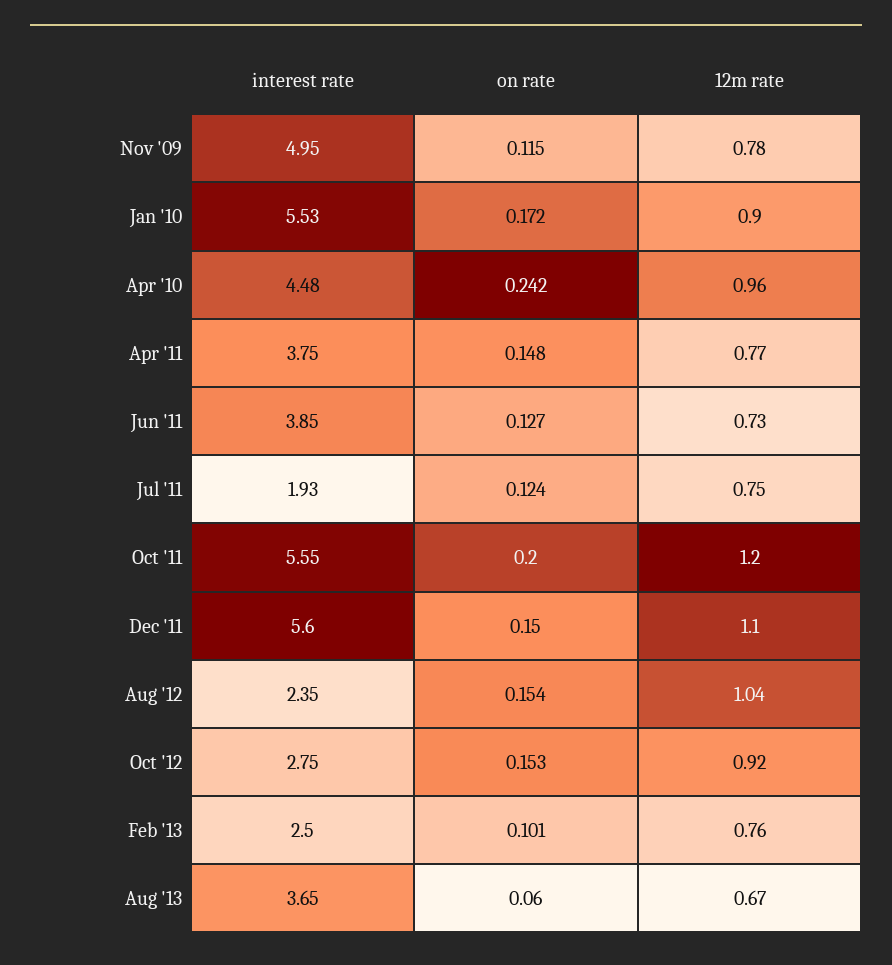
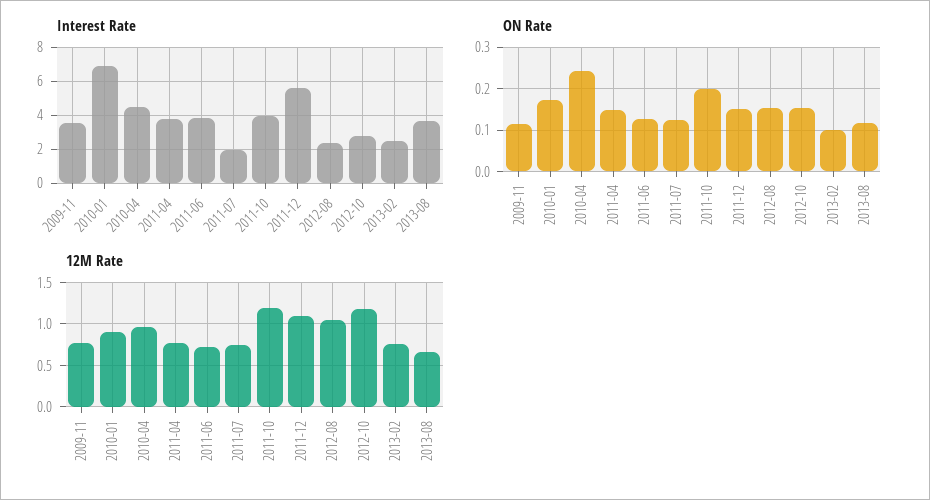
interest rate, Nov '09: 4.95 -> 3.5
interest rate, Jan '10: 5.53 -> 7
interest rate, Oct '11: 5.55 -> 4
12m rate, Oct '12: 0.92 -> 1.2
on rate, Aug '13: 0.06 -> 0.12

